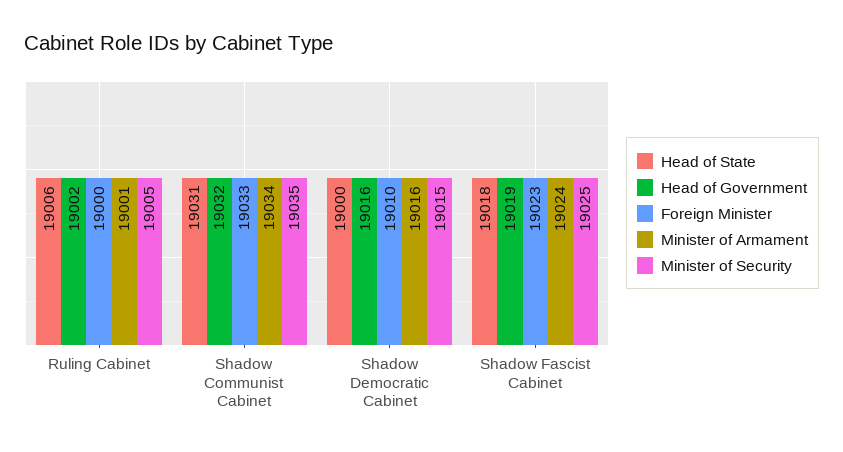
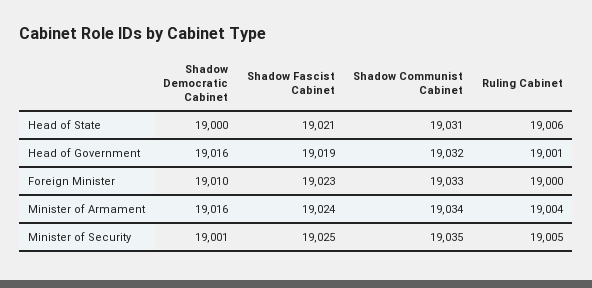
Head of Government, Ruling Cabinet: 19002 -> 19001
Minister of Armament, Ruling Cabinet: 19001 -> 19004
Minister of Security, Shadow Democratic Cabinet: 19015 -> 19001
Head of State, Shadow Fascist Cabinet: 19018 -> 19021

